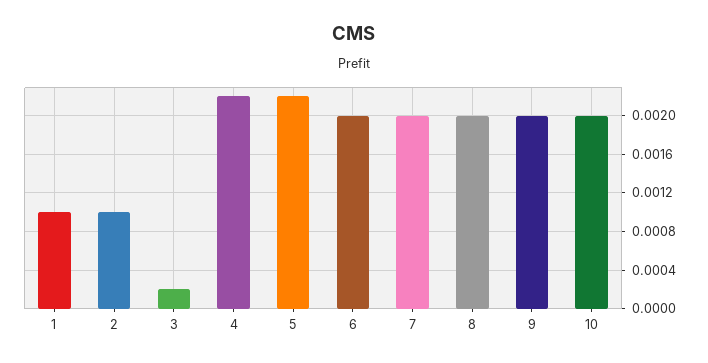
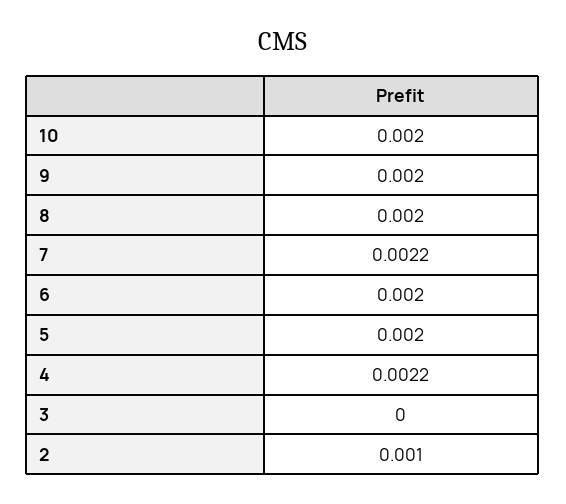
1: 0.001 -> none
3: 0.0002 -> 0
5: 0.0022 -> 0.002
7: 0.002 -> 0.0022

